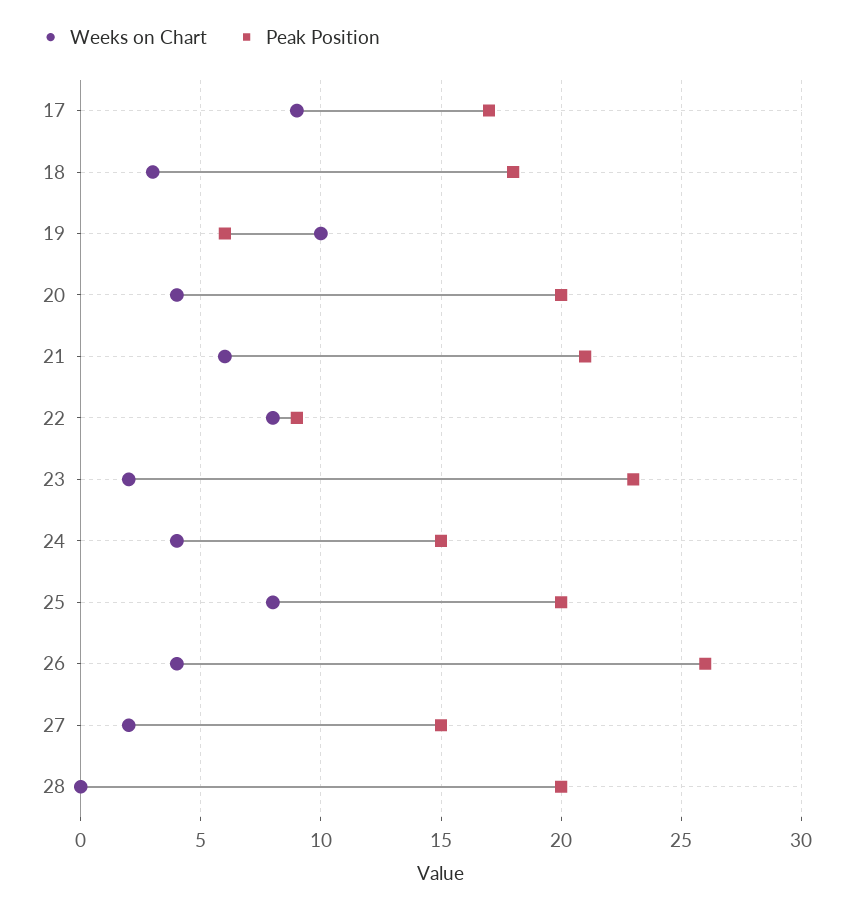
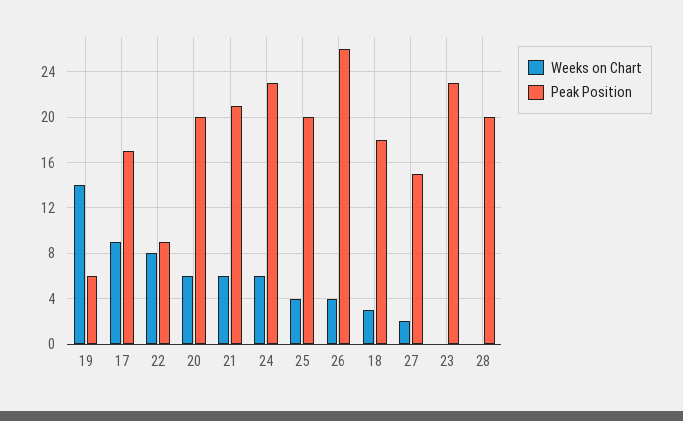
Weeks on Chart, 19: 10 -> 14
Weeks on Chart, 20: 4 -> 6
Weeks on Chart, 23: 2 -> 0
Weeks on Chart, 24: 4 -> 6
Peak Position, 24: 15 -> 23
Weeks on Chart, 25: 8 -> 4

